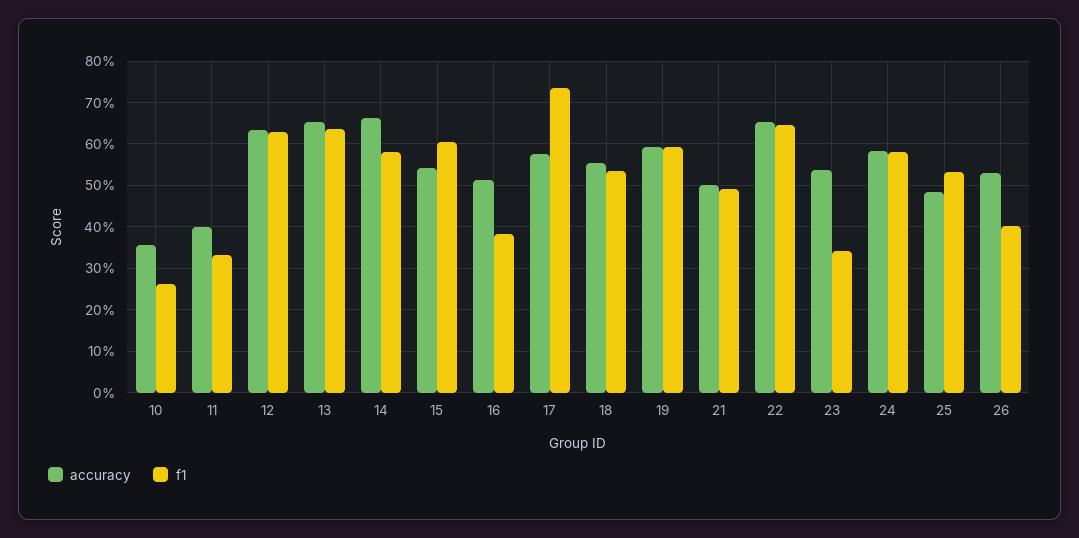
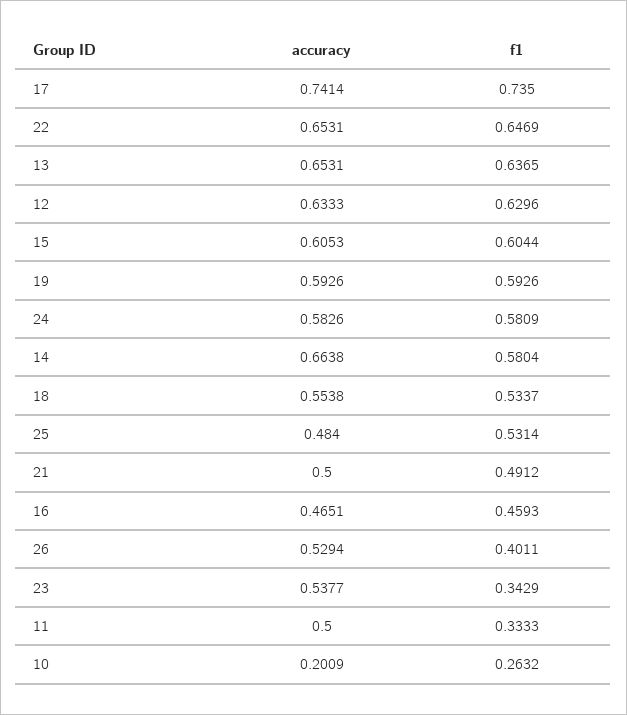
accuracy, 10: 0.36 -> 0.2009
accuracy, 11: 0.4 -> 0.5
accuracy, 15: 0.54 -> 0.6053
accuracy, 16: 0.52 -> 0.4651
f1, 16: 0.38 -> 0.4593
accuracy, 17: 0.58 -> 0.7414

